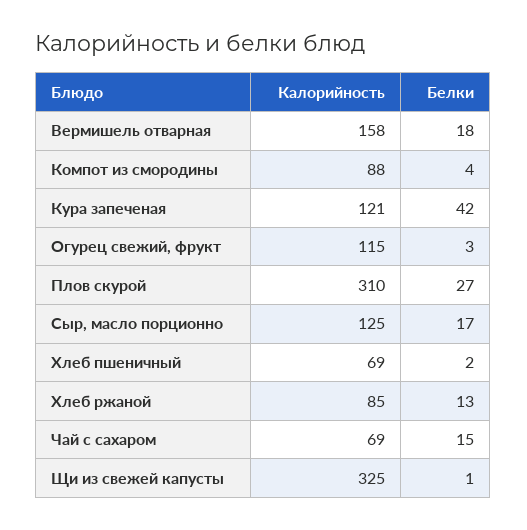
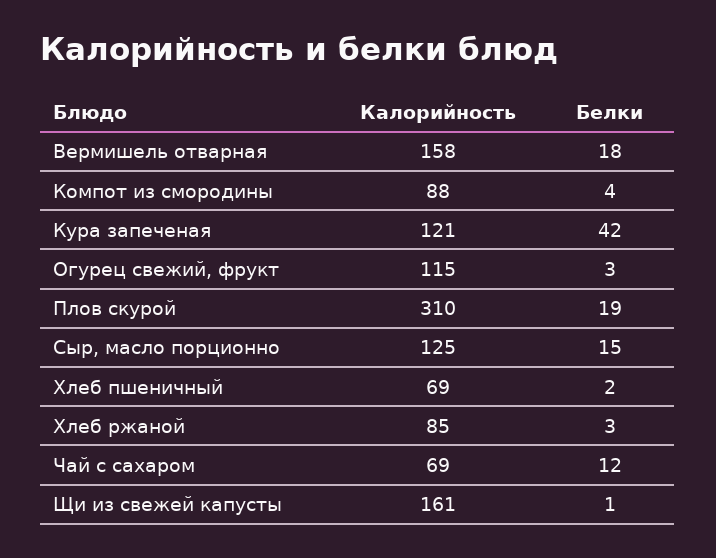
Белки, Плов скурой: 27 -> 19
Белки, Сыр, масло порционно: 17 -> 15
Белки, Хлеб ржаной: 13 -> 3
Белки, Чай с сахаром: 15 -> 12
Калорийность, Щи из свежей капусты: 325 -> 161

